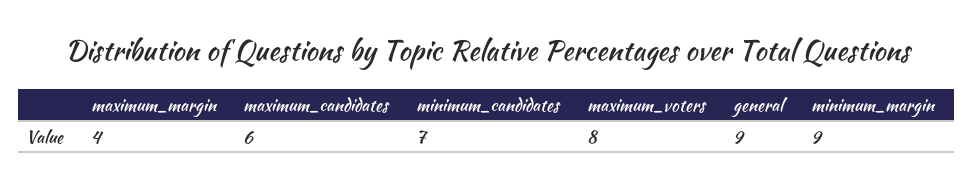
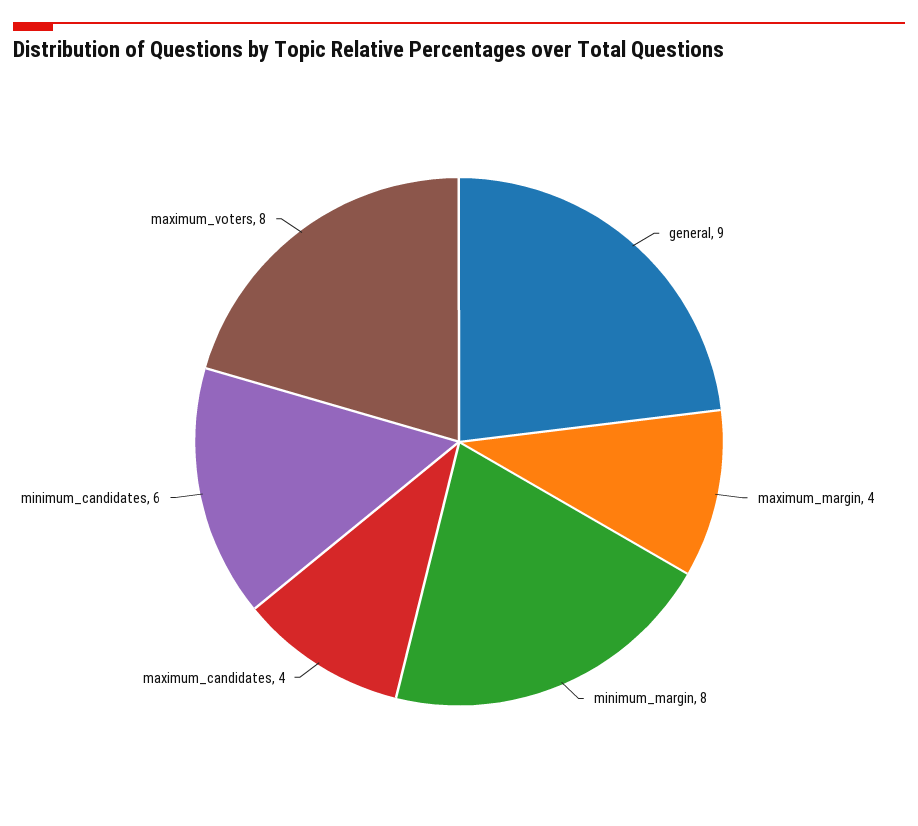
maximum_candidates: 6 -> 4
minimum_candidates: 7 -> 6
minimum_margin: 9 -> 8

